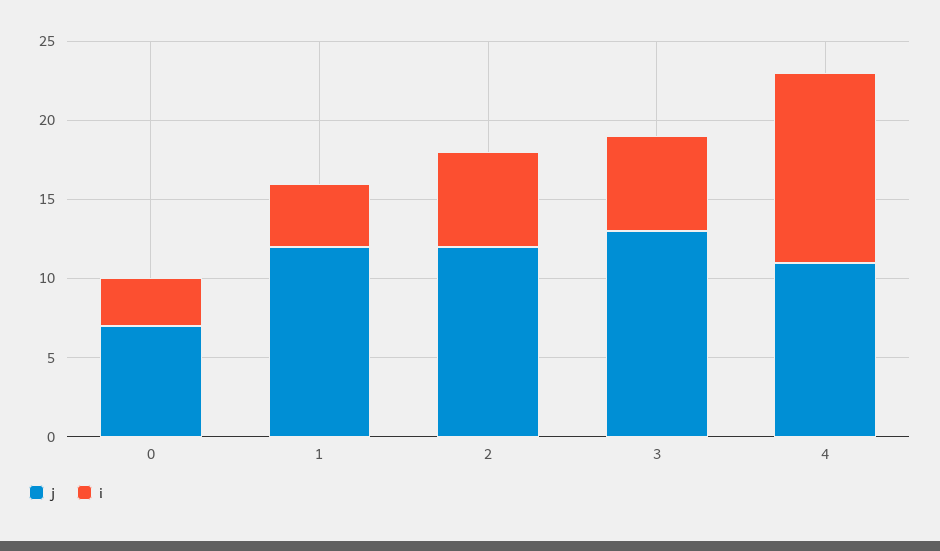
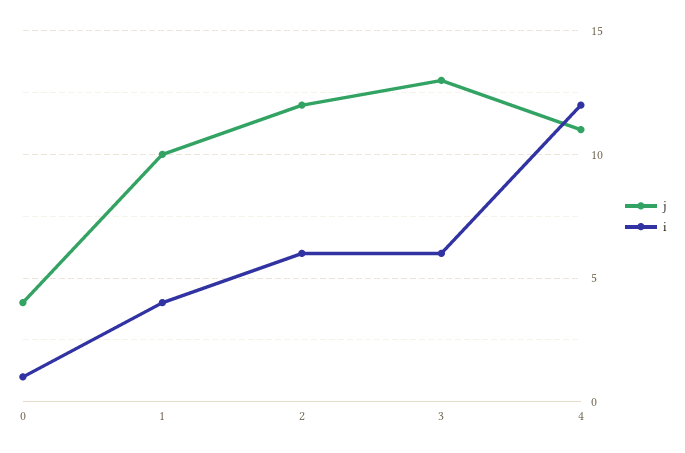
j, 0: 7 -> 4
i, 0: 3 -> 1
j, 1: 12 -> 10

